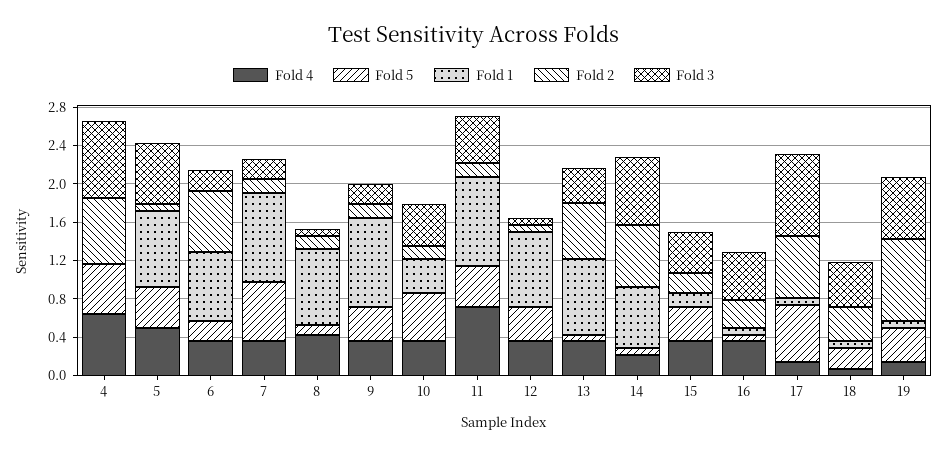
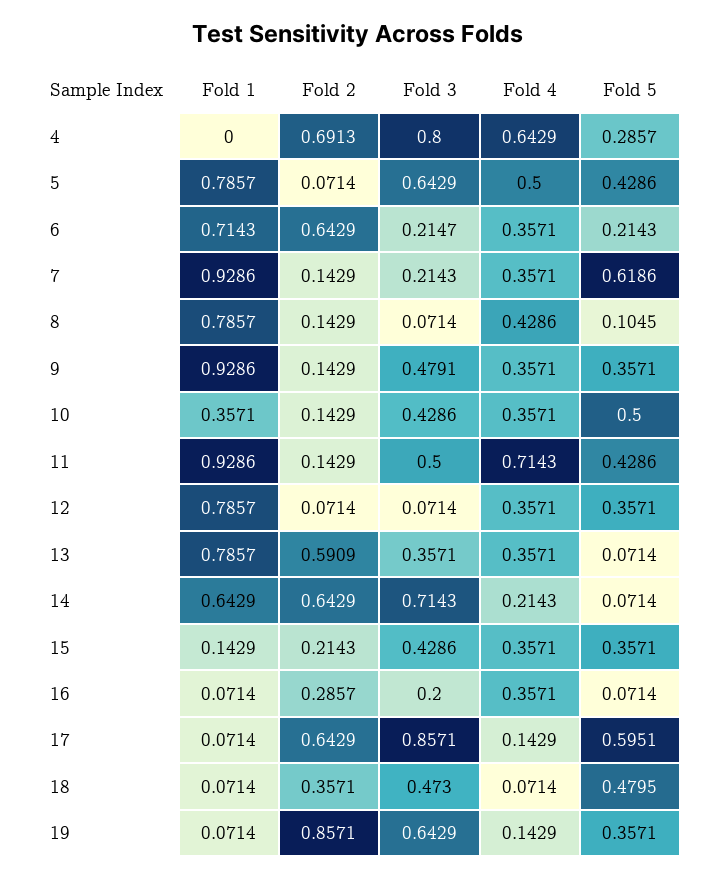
Fold 5, 4: 0.5 -> 0.2857
Fold 3, 9: 0.2 -> 0.4791
Fold 3, 16: 0.5 -> 0.2
Fold 5, 18: 0.2 -> 0.4795

